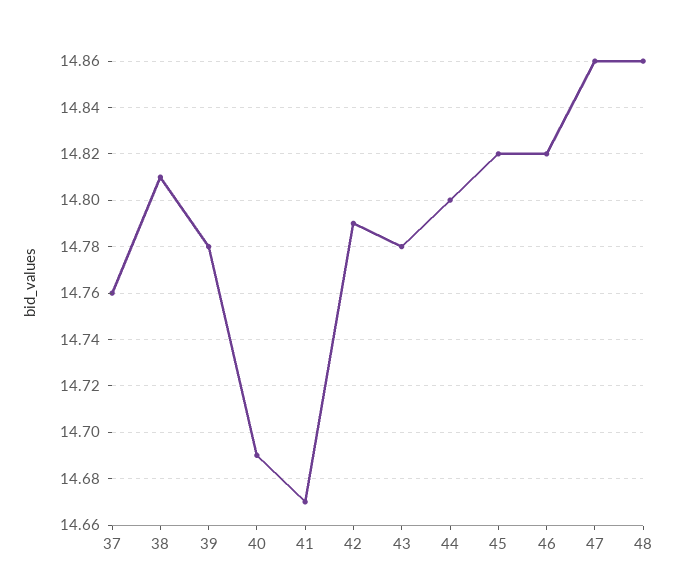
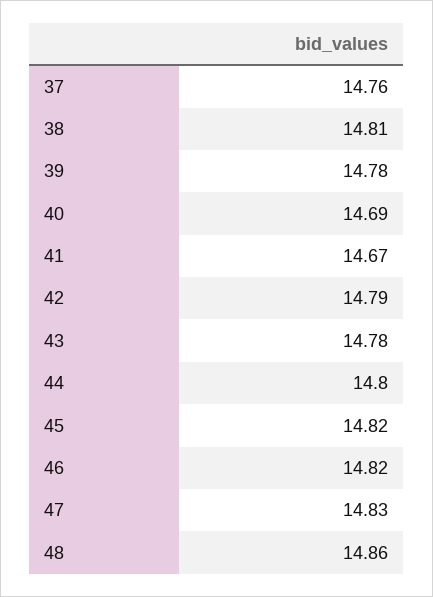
47: 14.86 -> 14.83

